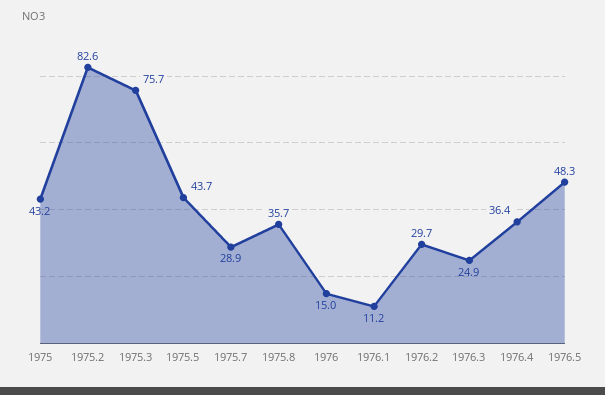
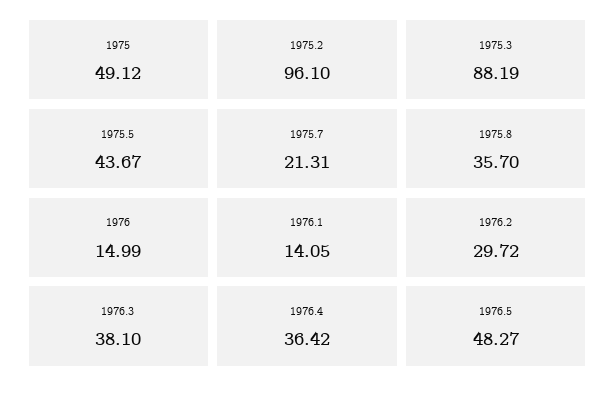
1975: 43.2 -> 49.12
1975.2: 82.6 -> 96.1
1975.3: 75.7 -> 88.19
1975.7: 28.9 -> 21.31
1976.1: 11.2 -> 14.05
1976.3: 24.9 -> 38.1

